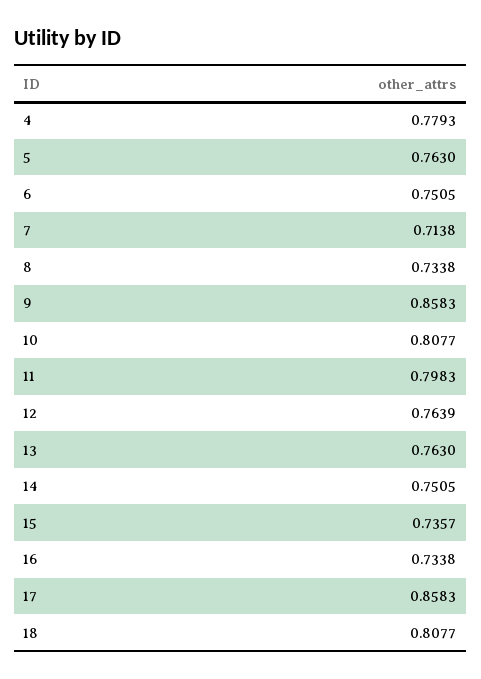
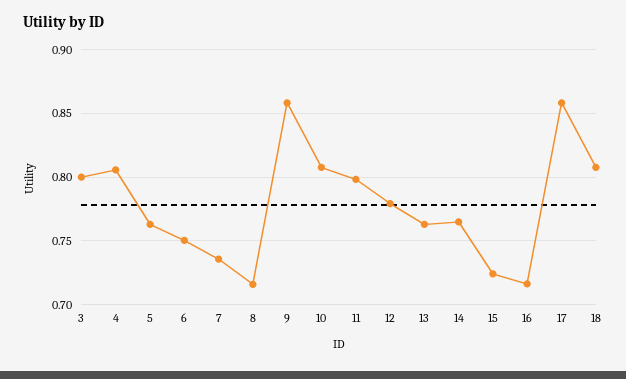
4: 0.7793 -> 0.805
7: 0.7138 -> 0.735
8: 0.7338 -> 0.715
12: 0.7639 -> 0.78
14: 0.7505 -> 0.765
15: 0.7357 -> 0.725
16: 0.7338 -> 0.715
3: none -> 0.8

